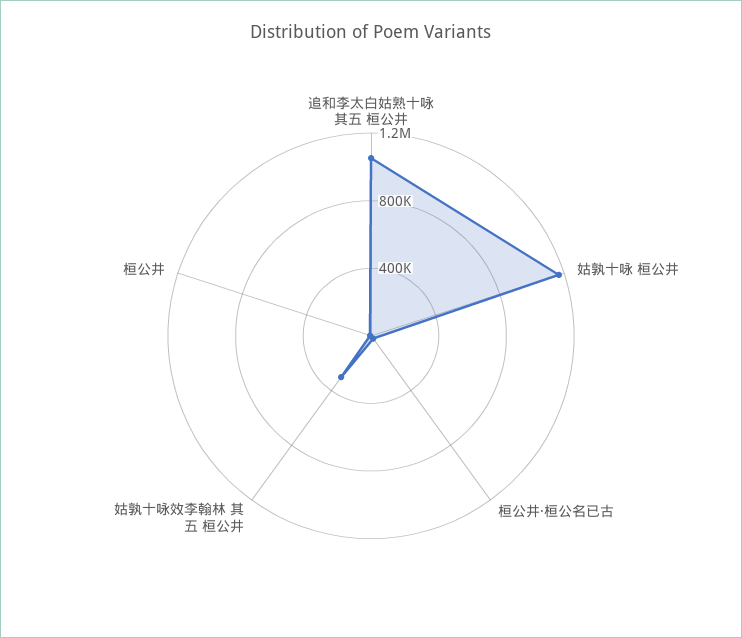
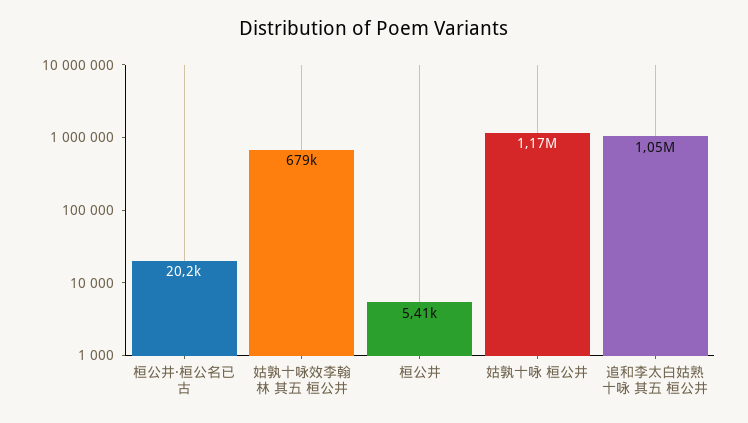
姑孰十咏效李翰林 其五 桓公井: 300000 -> 679000

